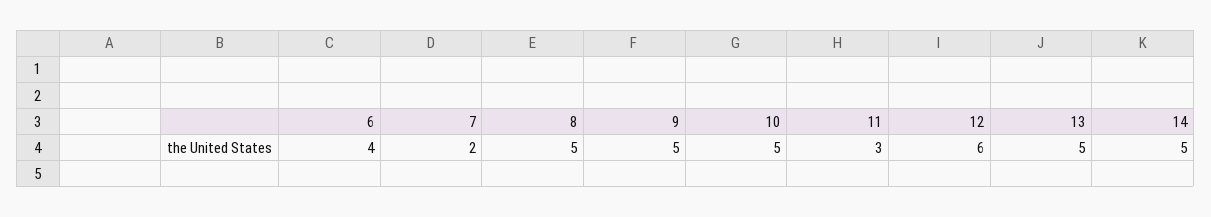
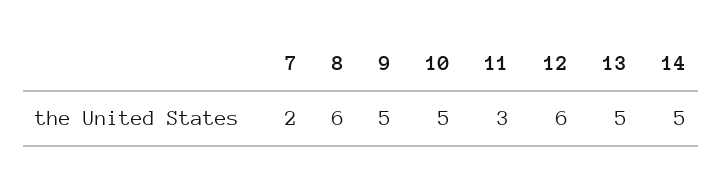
6: 4 -> none
8: 5 -> 6

